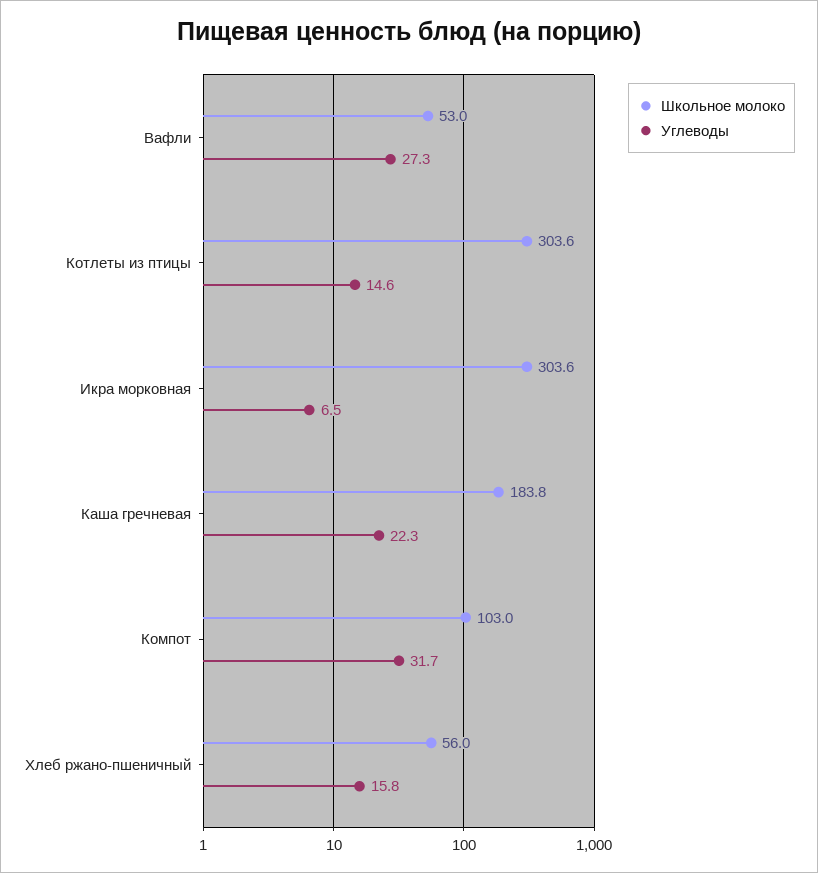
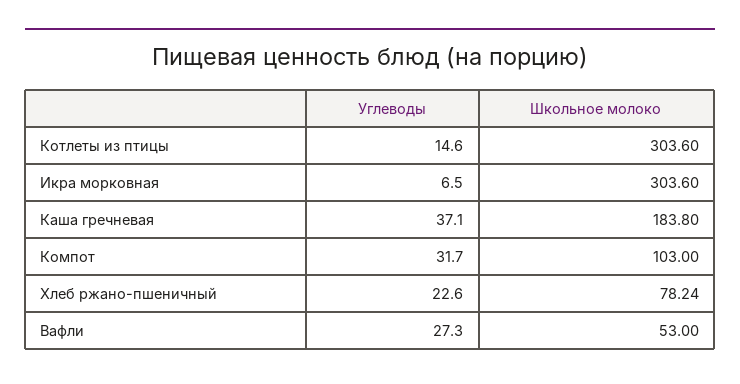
Углеводы, Каша гречневая: 22.3 -> 37.1
Школьное молоко, Хлеб ржано-пшеничный: 56 -> 78.24
Углеводы, Хлеб ржано-пшеничный: 15.8 -> 22.6

